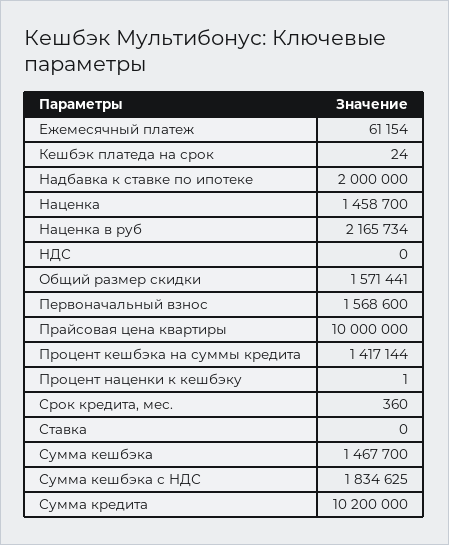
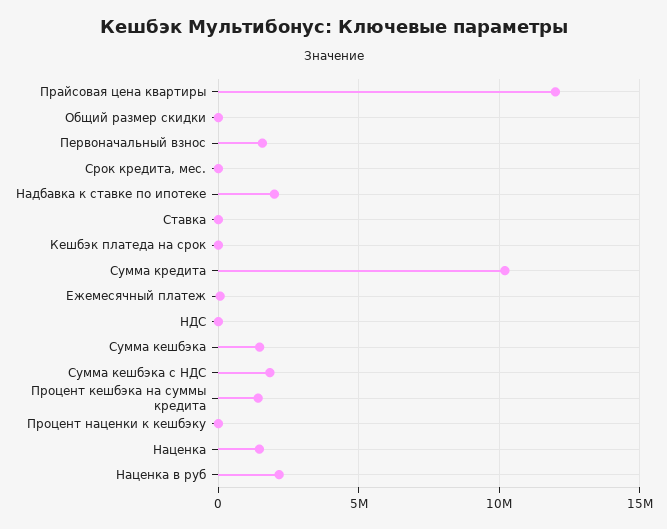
Общий размер скидки: 1571441 -> 0
Прайсовая цена квартиры: 10000000 -> 12000000

